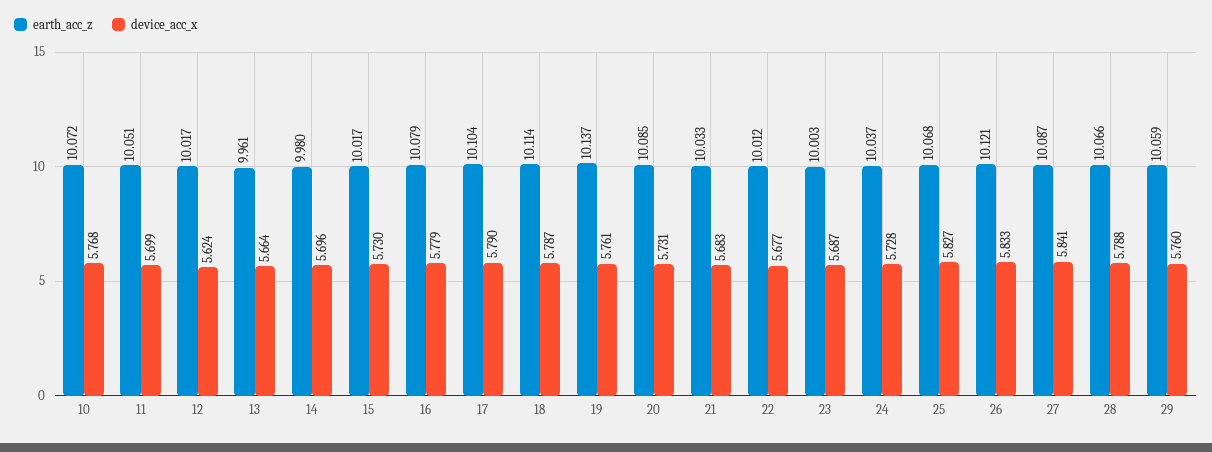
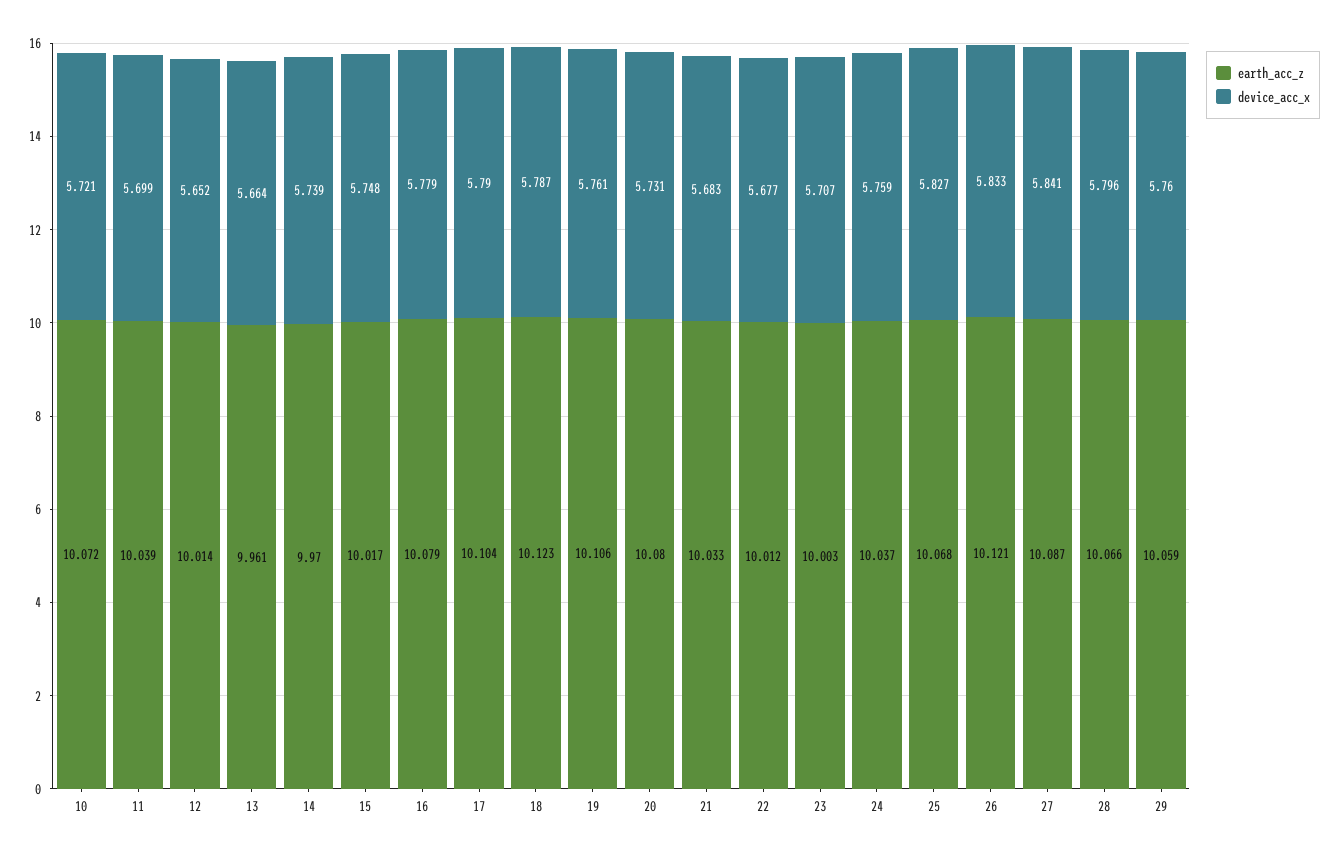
device_acc_x, 10: 5.768 -> 5.721
earth_acc_z, 11: 10.051 -> 10.039
earth_acc_z, 12: 10.017 -> 10.014
device_acc_x, 12: 5.624 -> 5.652
earth_acc_z, 14: 9.98 -> 9.97
device_acc_x, 14: 5.696 -> 5.739
device_acc_x, 15: 5.73 -> 5.748
earth_acc_z, 18: 10.114 -> 10.123
earth_acc_z, 19: 10.137 -> 10.106
earth_acc_z, 20: 10.085 -> 10.08
device_acc_x, 23: 5.687 -> 5.707
device_acc_x, 24: 5.728 -> 5.759
device_acc_x, 28: 5.788 -> 5.796

